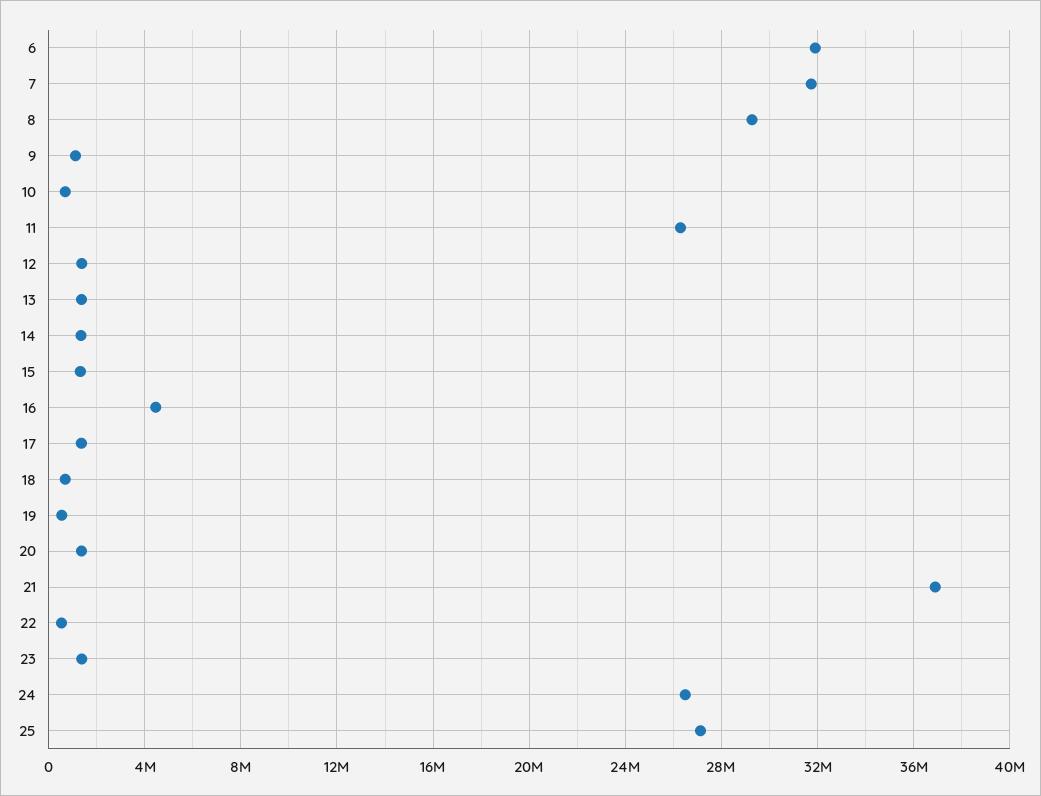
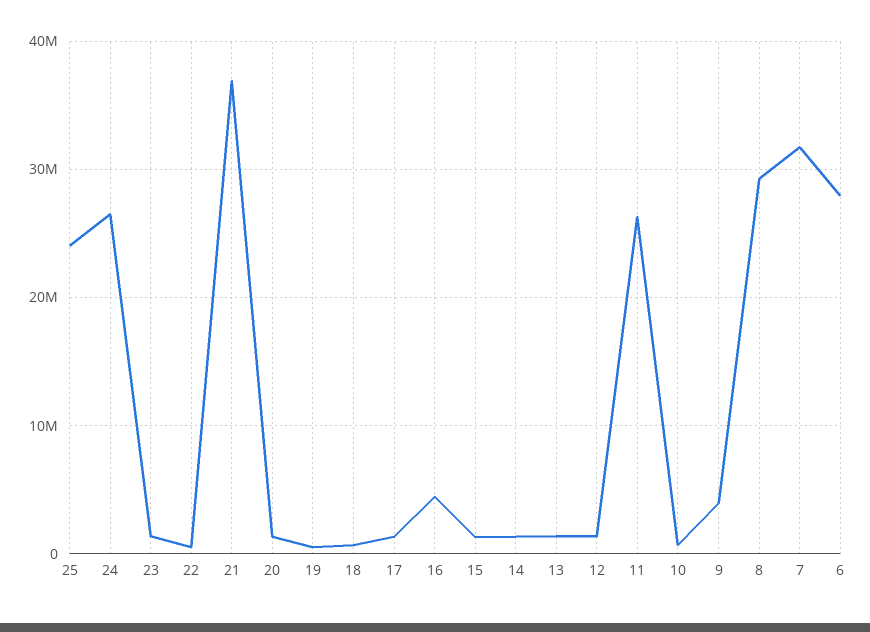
6: 32000000 -> 28000000
9: 1000000 -> 4000000
25: 27000000 -> 24000000

